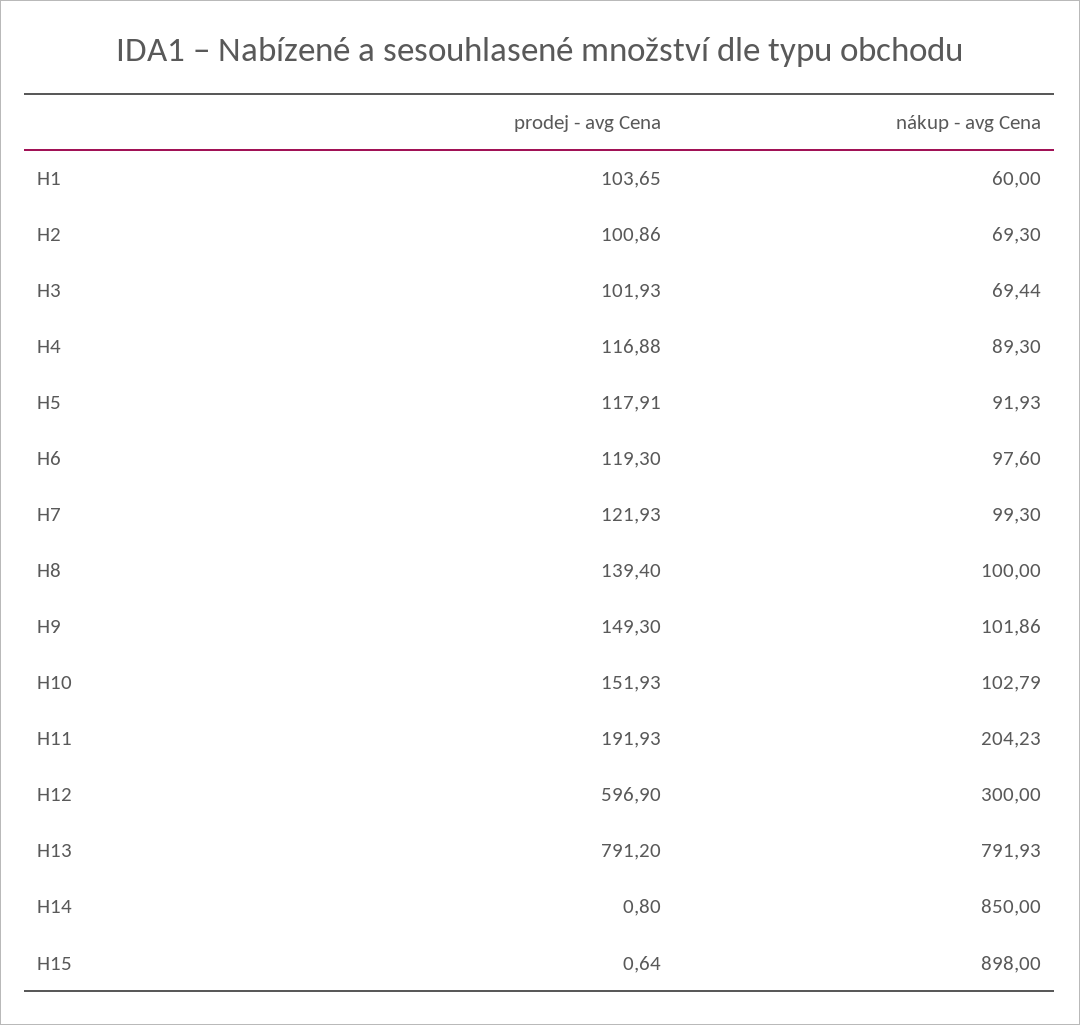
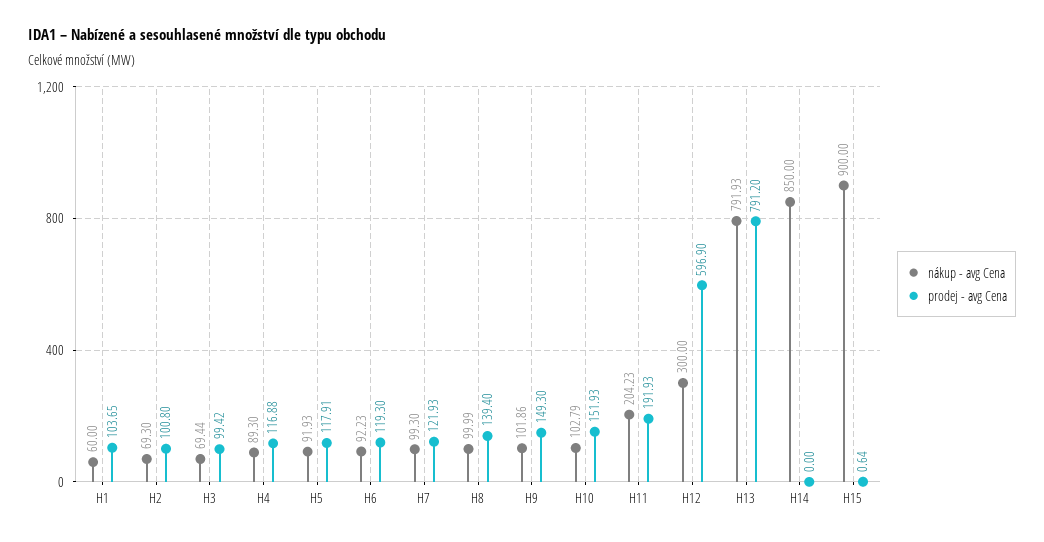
prodej - avg Cena, H2: 100.86 -> 100.8
prodej - avg Cena, H3: 101.93 -> 99.42
nákup - avg Cena, H6: 97.6 -> 92.23
nákup - avg Cena, H8: 100 -> 99.99
prodej - avg Cena, H14: 0.8 -> 0
nákup - avg Cena, H15: 898 -> 900

